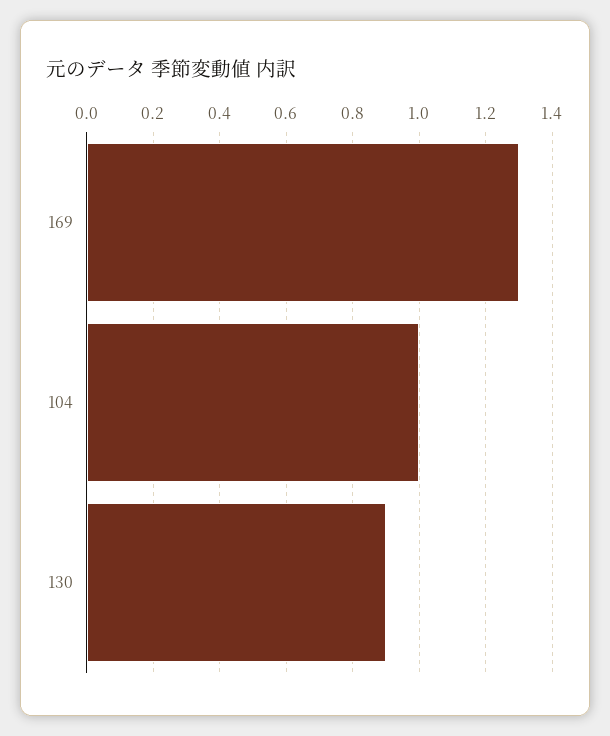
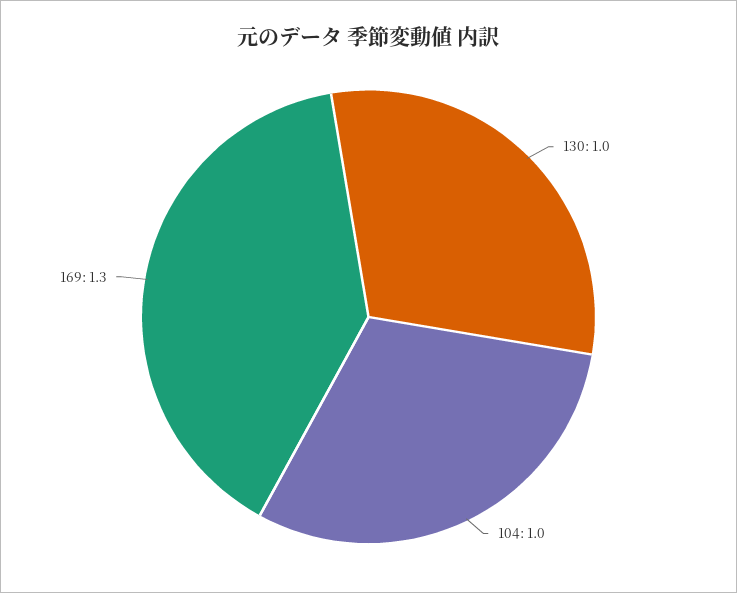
130: 0.9 -> 1

